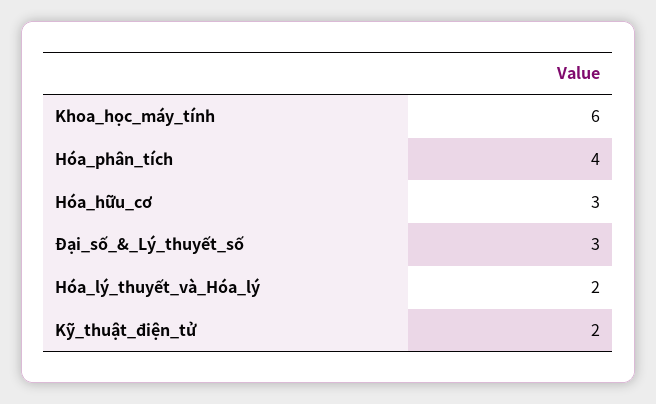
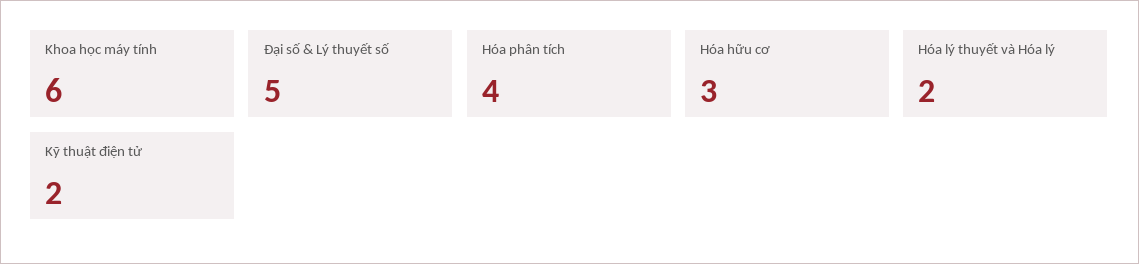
Đại_số_&_Lý_thuyết_số: 3 -> 5

